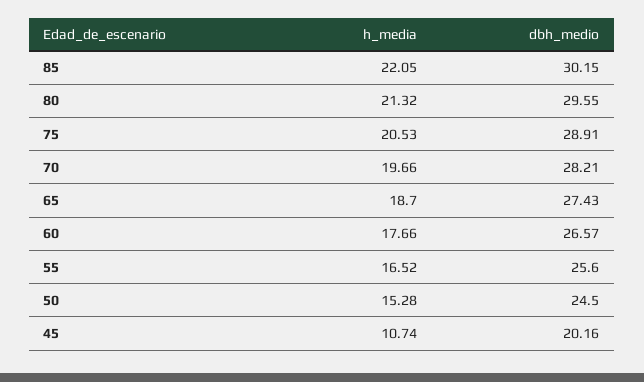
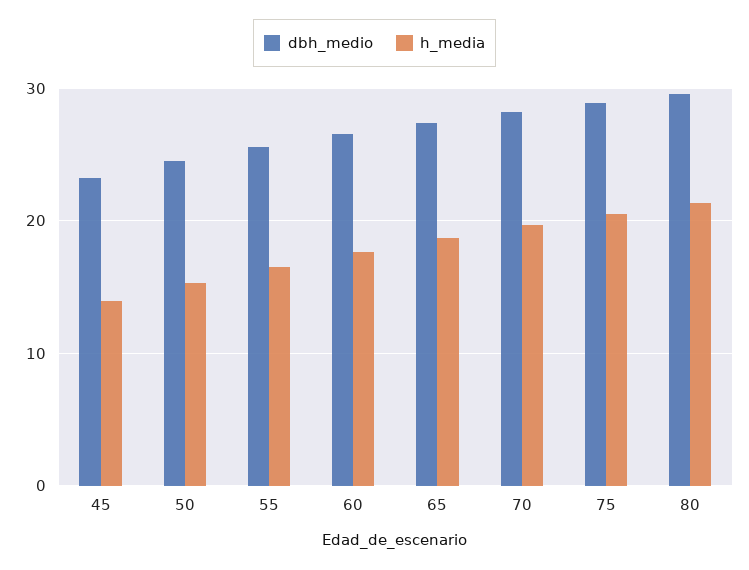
h_media, 85: 22.05 -> none
dbh_medio, 85: 30.15 -> none
h_media, 45: 10.74 -> 14
dbh_medio, 45: 20.16 -> 23

